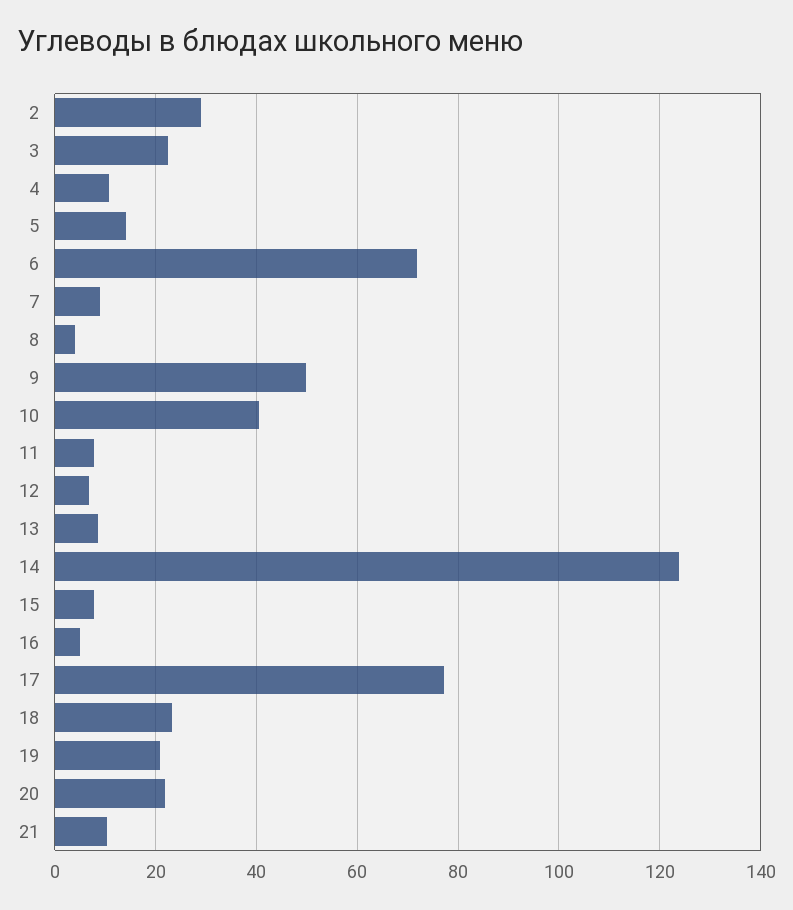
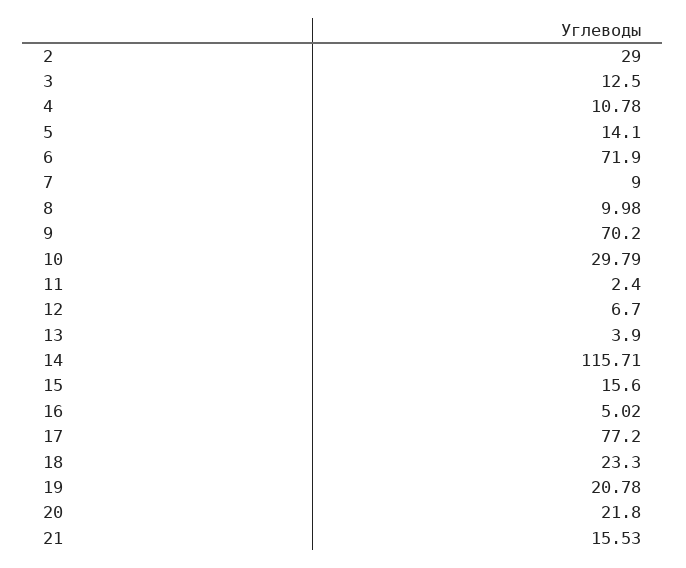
3: 22 -> 12.5
8: 4 -> 9.98
9: 50 -> 70.2
10: 40 -> 29.79
11: 8 -> 2.4
13: 8 -> 3.9
14: 124 -> 115.71
15: 8 -> 15.6
21: 10 -> 15.53

